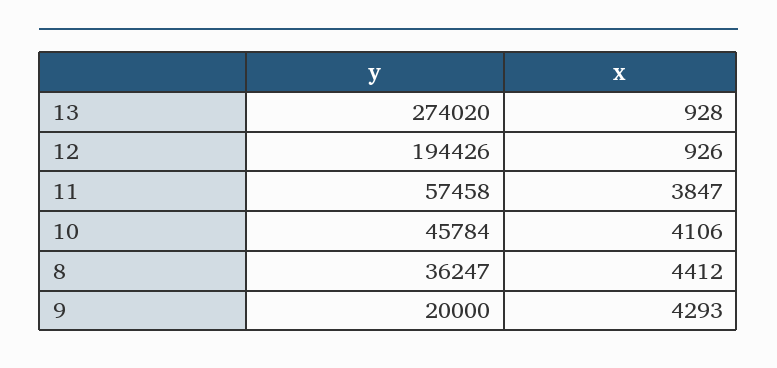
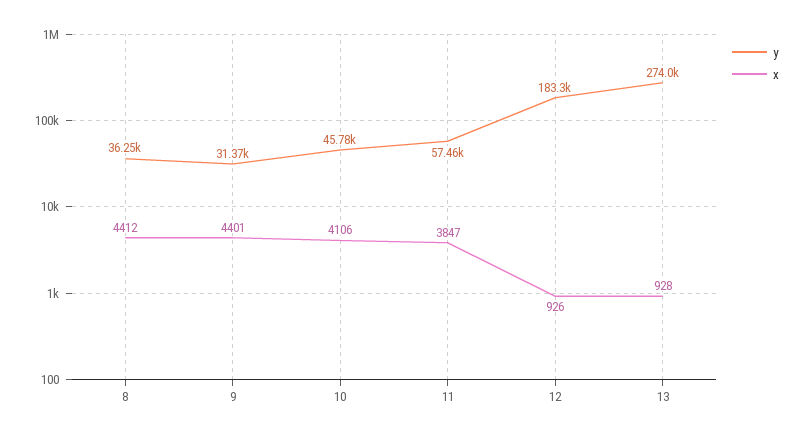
y, 12: 194426 -> 183300
y, 9: 20000 -> 31370
x, 9: 4293 -> 4401

